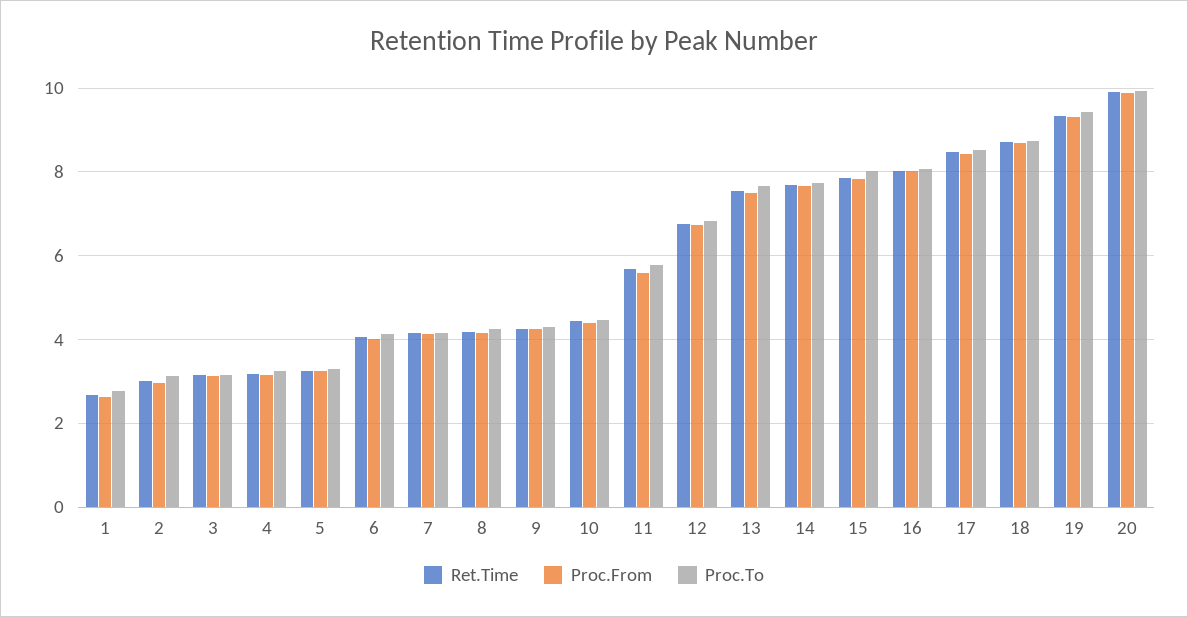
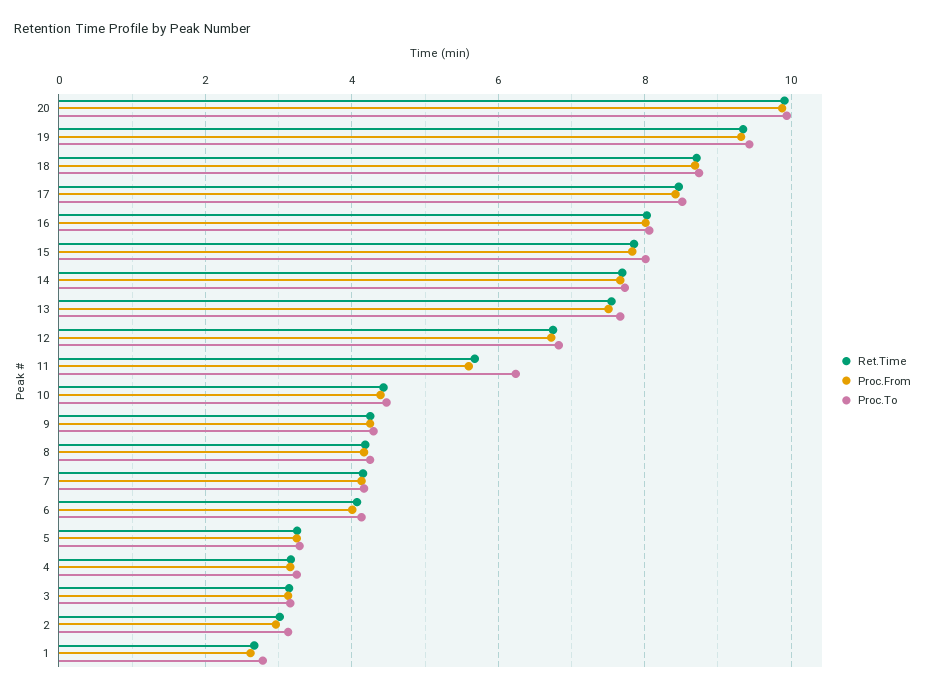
Proc.To, 11: 5.8 -> 6.2

